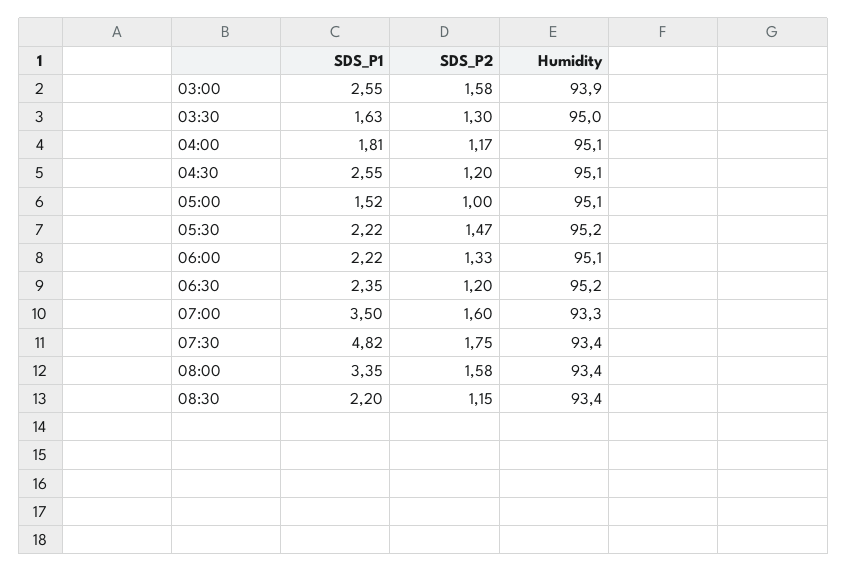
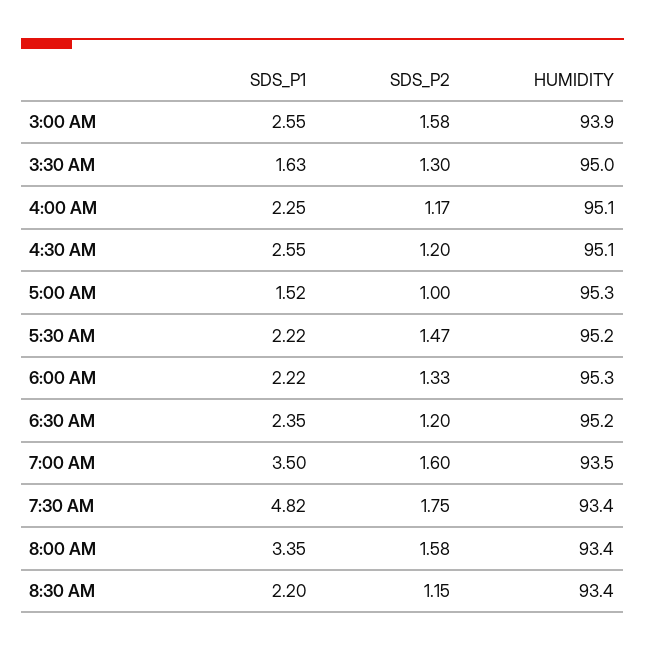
SDS_P1, 04:00: 1.81 -> 2.25
Humidity, 05:00: 95.1 -> 95.3
Humidity, 06:00: 95.1 -> 95.3
Humidity, 07:00: 93.3 -> 93.5

